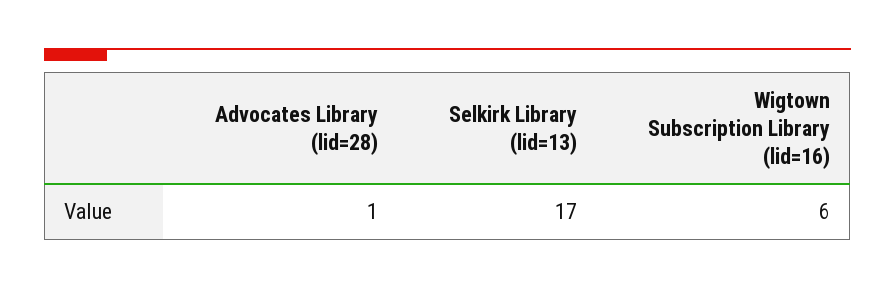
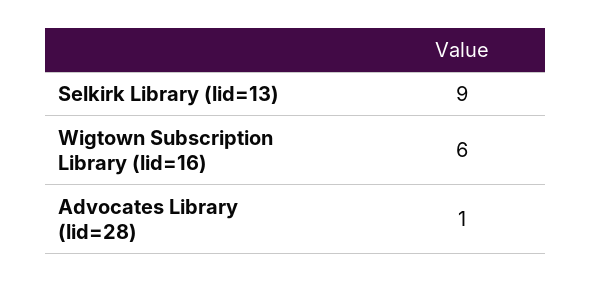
Selkirk Library (lid=13): 17 -> 9

